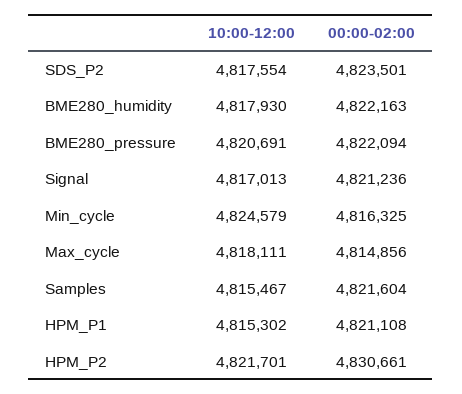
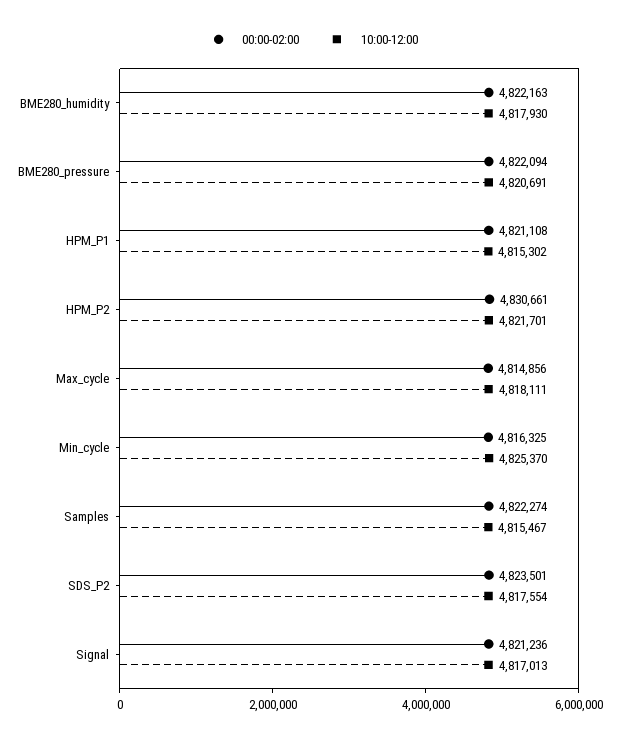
10:00-12:00, Min_cycle: 4824579 -> 4825370
00:00-02:00, Samples: 4821604 -> 4822274

